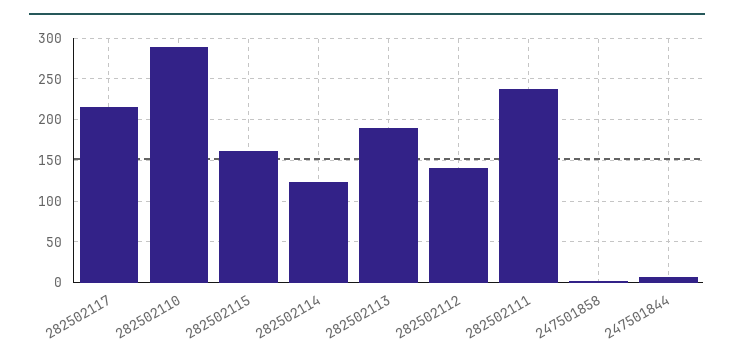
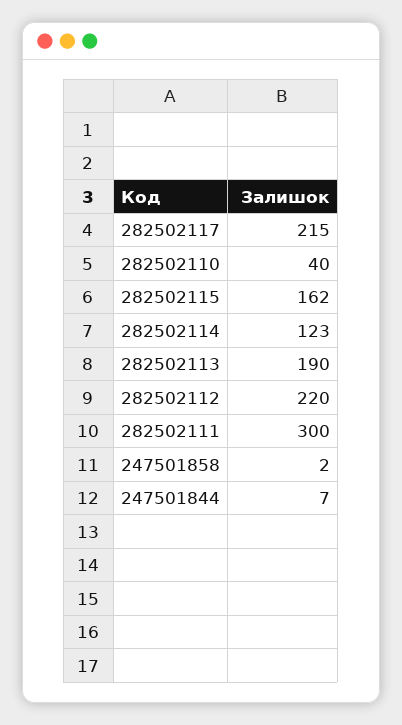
282502110: 290 -> 40
282502112: 140 -> 220
282502111: 240 -> 300

